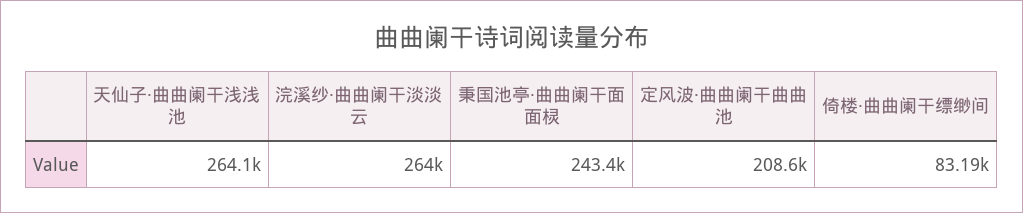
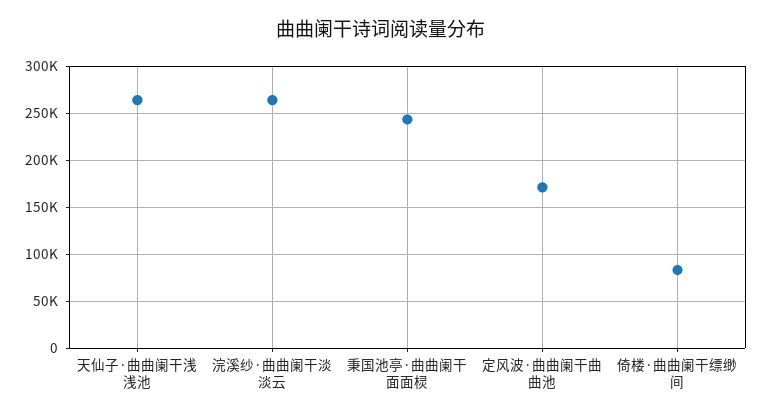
定风波·曲曲阑干曲曲池: 208600 -> 170000

